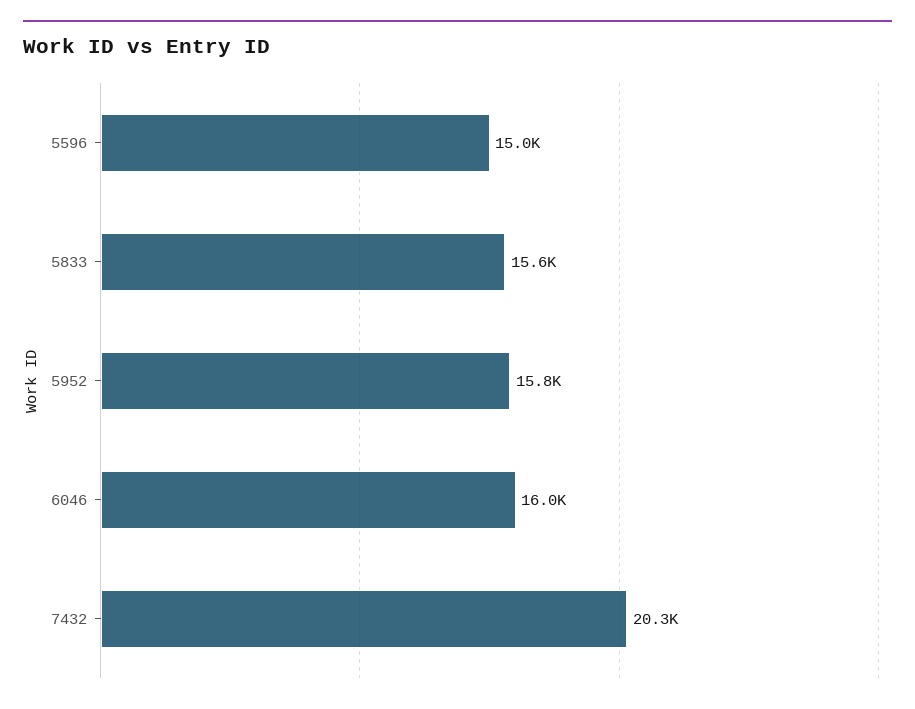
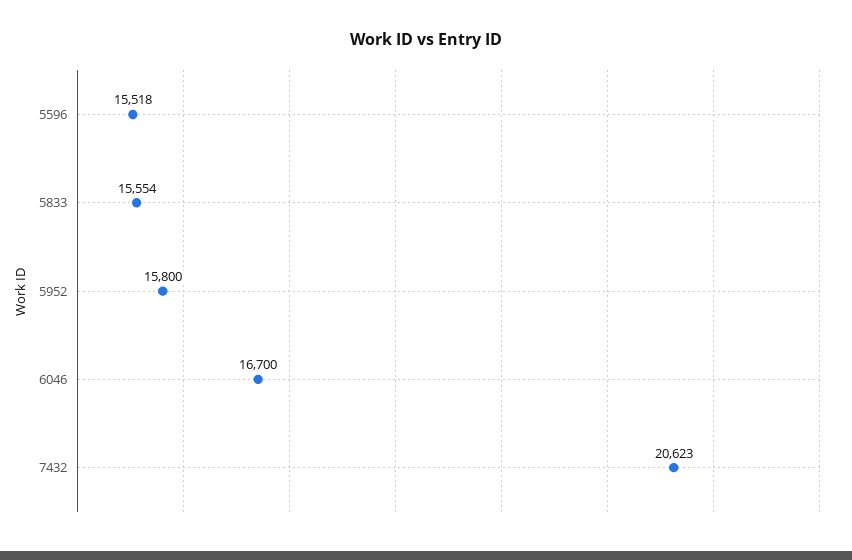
5596: 15000 -> 15518
6046: 16000 -> 16700
7432: 20300 -> 20623

